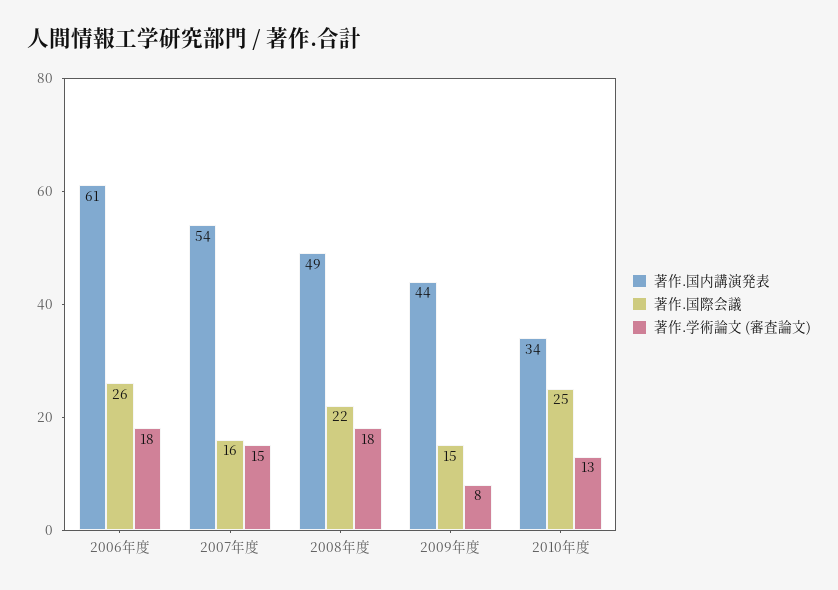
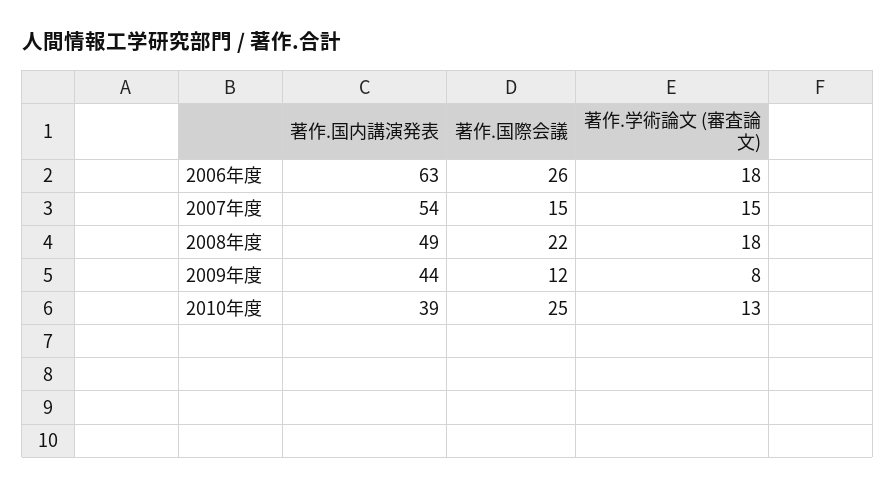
著作.国内講演発表, 2006年度: 61 -> 63
著作.国際会議, 2007年度: 16 -> 15
著作.国際会議, 2009年度: 15 -> 12
著作.国内講演発表, 2010年度: 34 -> 39

